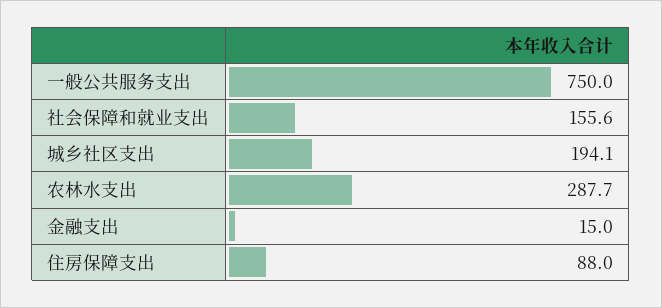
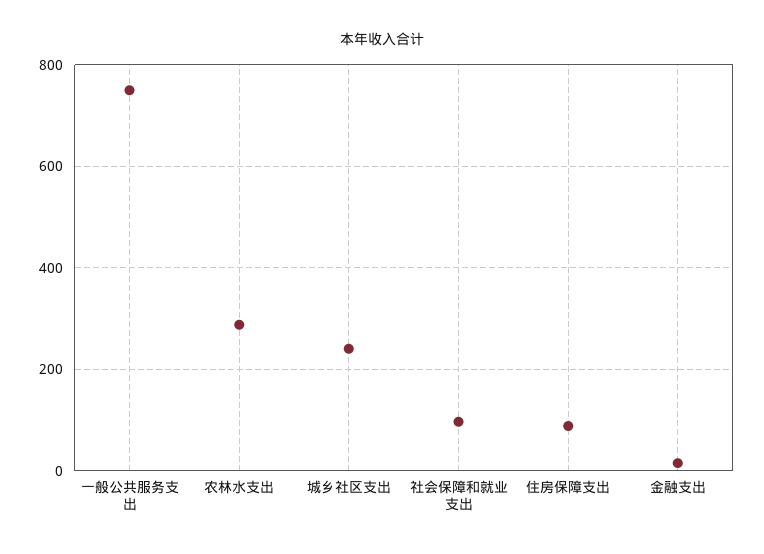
社会保障和就业支出: 155.6 -> 100
城乡社区支出: 194.1 -> 240

